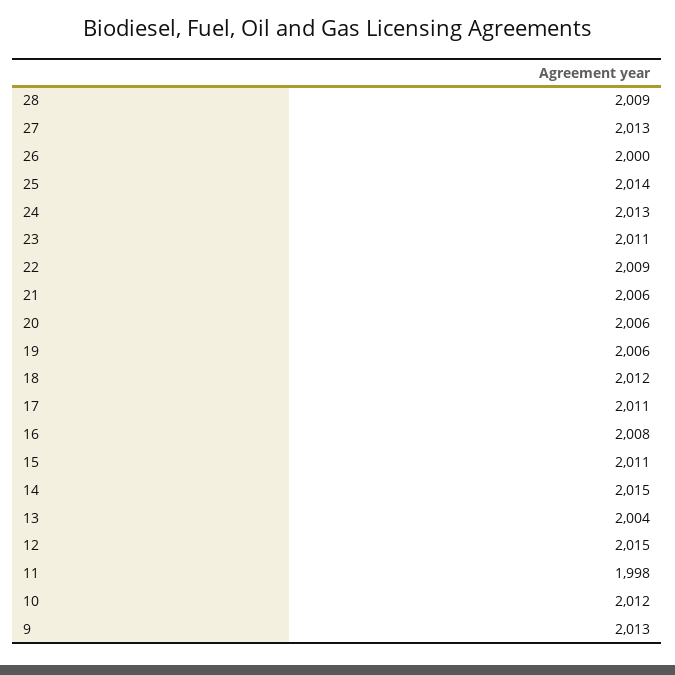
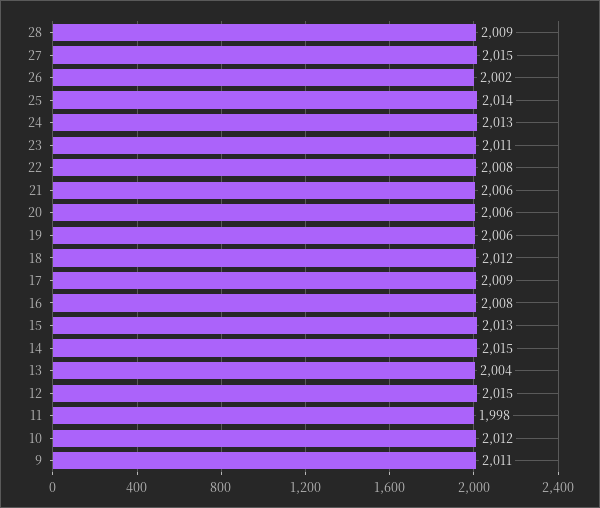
27: 2013 -> 2015
26: 2000 -> 2002
22: 2009 -> 2008
17: 2011 -> 2009
15: 2011 -> 2013
9: 2013 -> 2011

